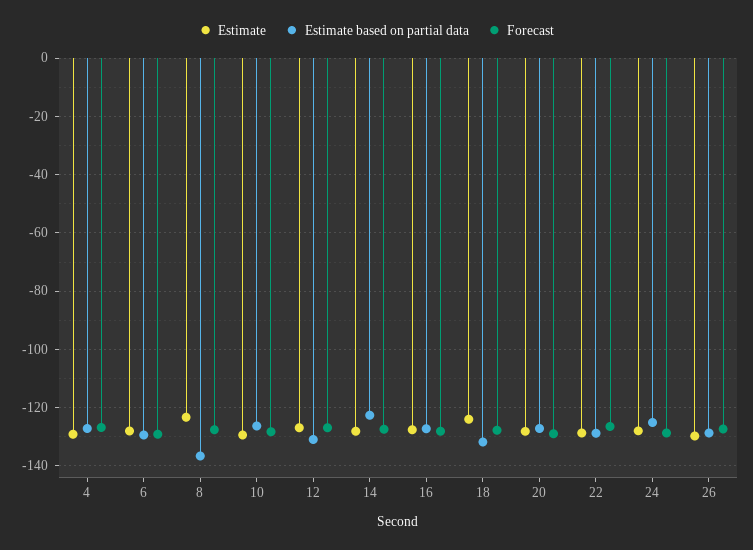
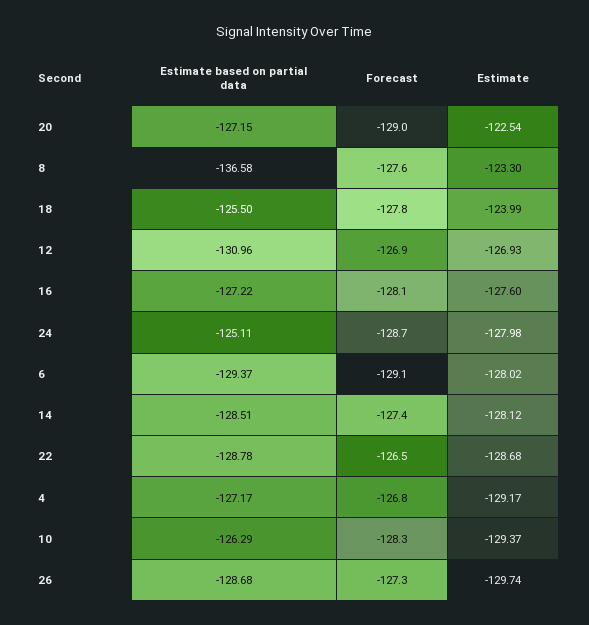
Estimate based on partial data, 14: -122.5 -> -128.51
Estimate based on partial data, 18: -132.5 -> -125.5
Estimate, 20: -127.5 -> -122.54

